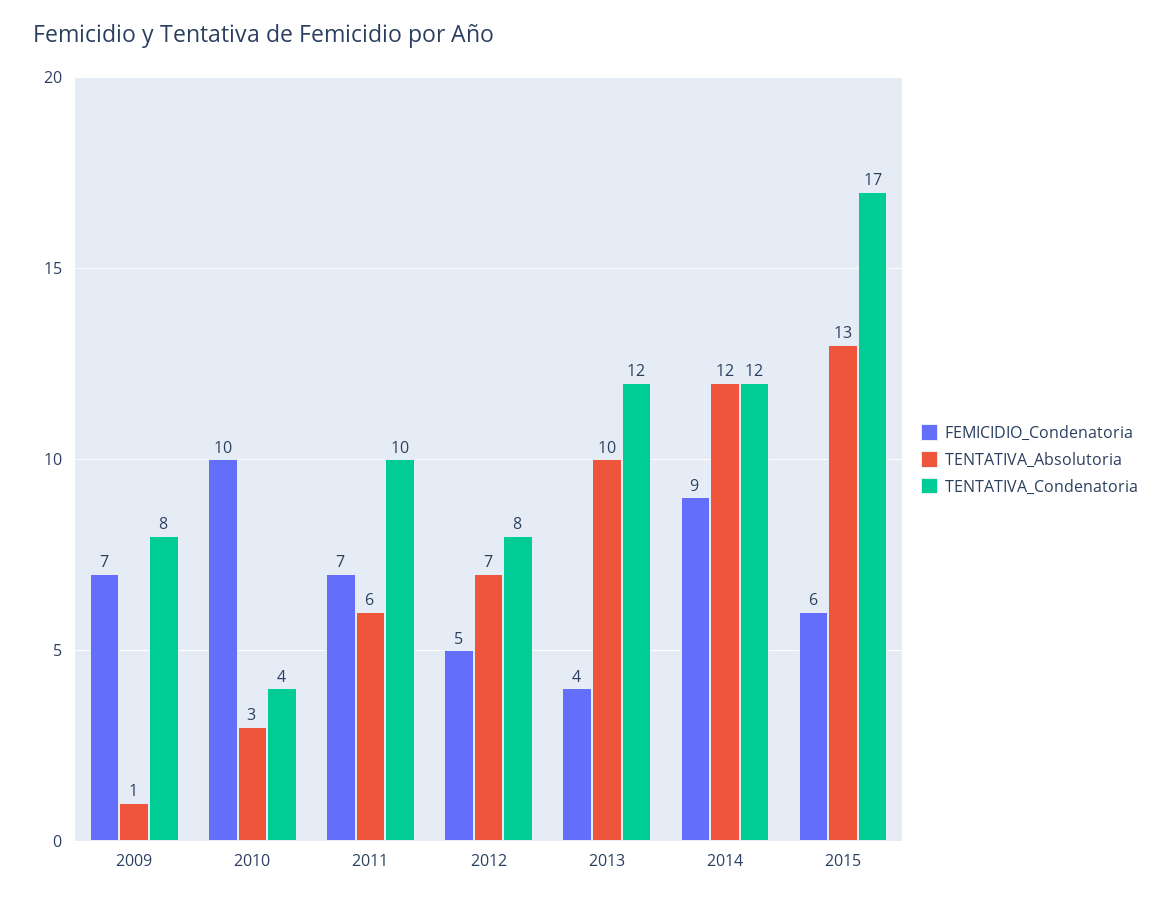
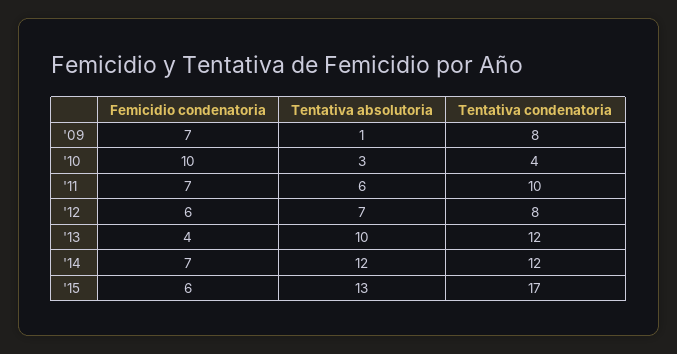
FEMICIDIO_Condenatoria, 2012: 5 -> 6
FEMICIDIO_Condenatoria, 2014: 9 -> 7

